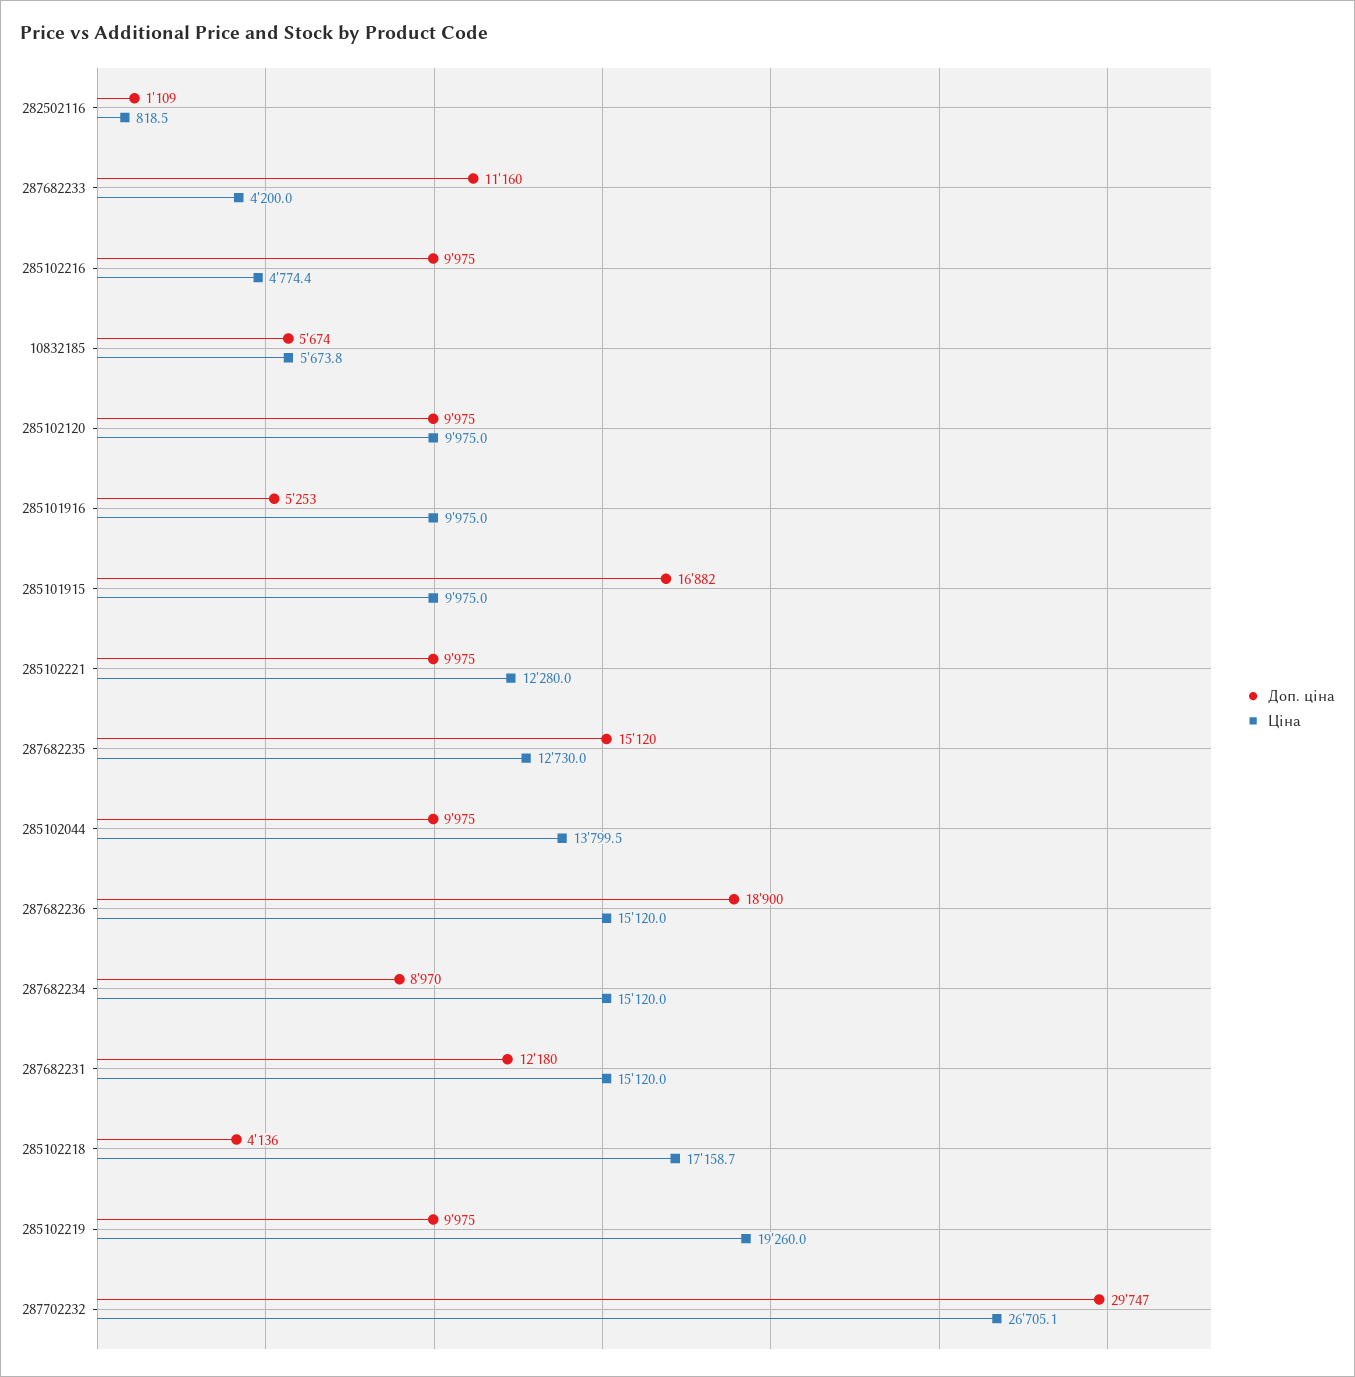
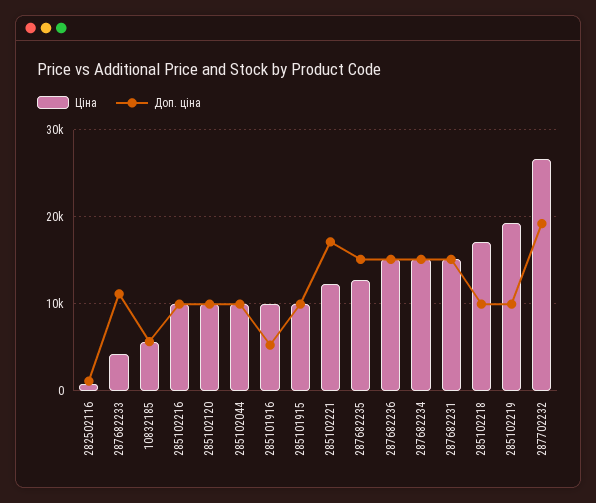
Ціна, 285102216: 4774.4 -> 10000
Доп. ціна, 285101915: 16882 -> 10000
Доп. ціна, 285102221: 9975 -> 17000
Ціна, 285102044: 13799.5 -> 10000
Доп. ціна, 287682236: 18900 -> 15000
Доп. ціна, 287682234: 8970 -> 15000
Доп. ціна, 287682231: 12180 -> 15000
Доп. ціна, 285102218: 4136 -> 10000
Доп. ціна, 287702232: 29747 -> 19000

